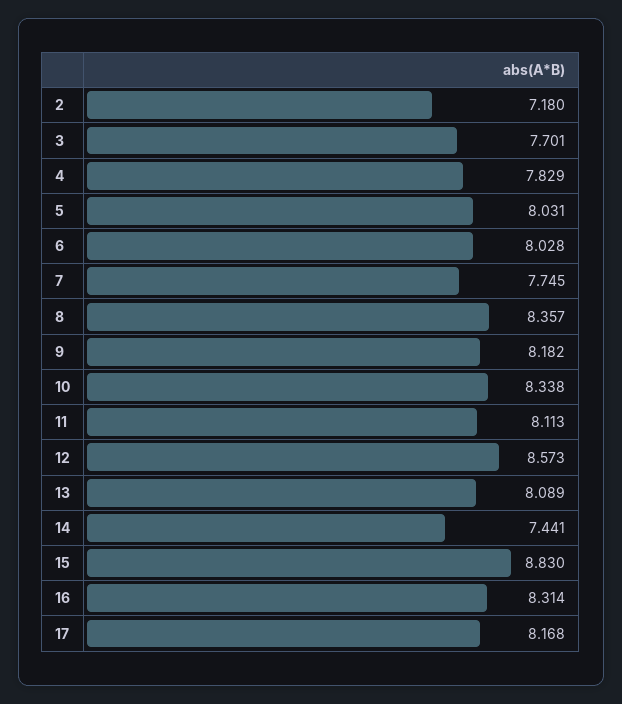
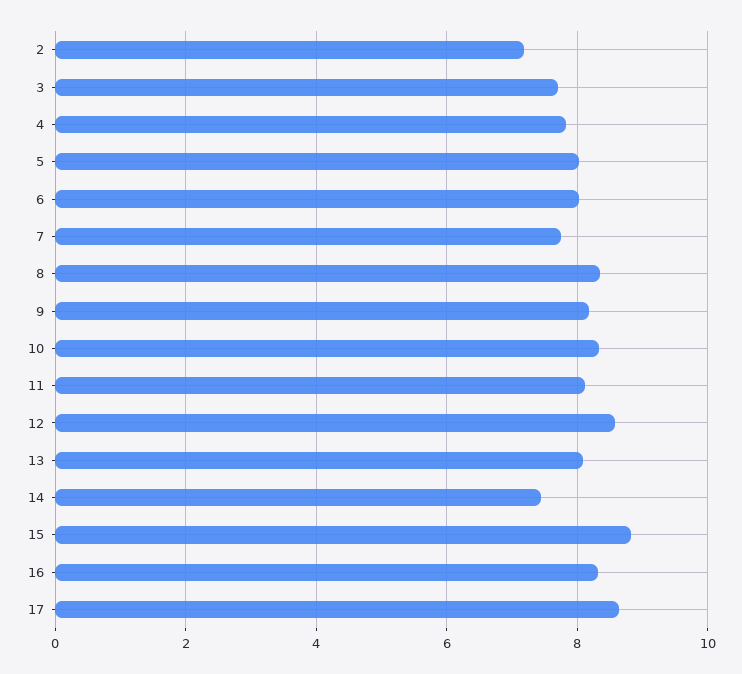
17: 8.168 -> 8.6

